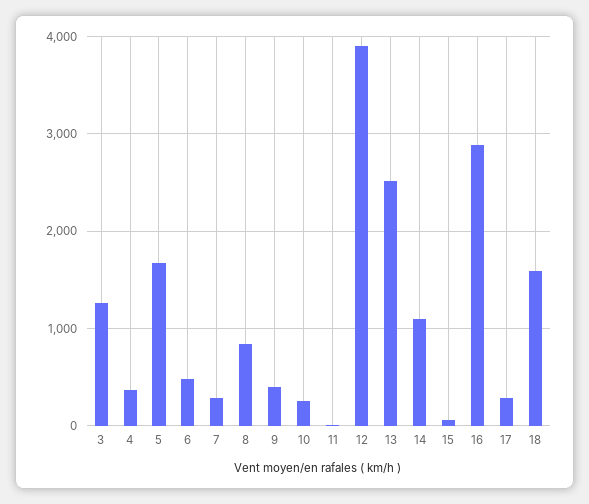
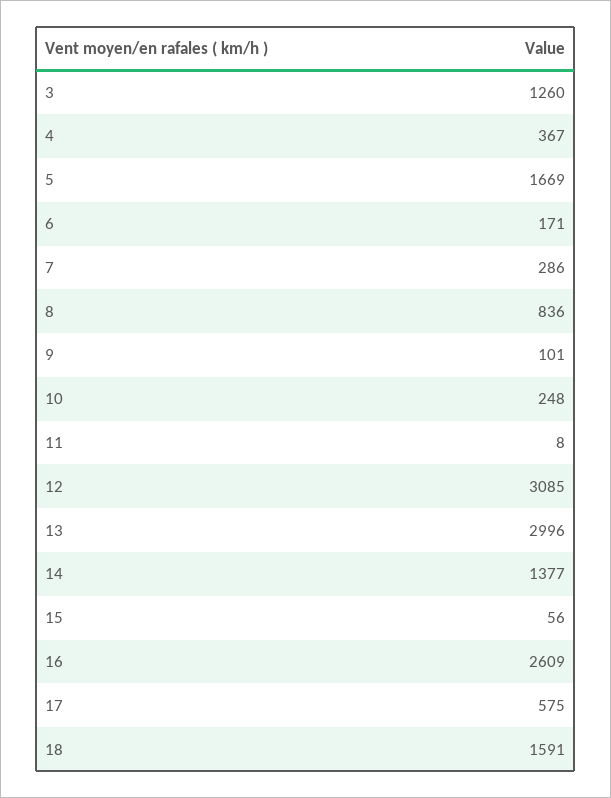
6: 500 -> 171
9: 400 -> 101
12: 3900 -> 3085
13: 2500 -> 2996
14: 1100 -> 1377
16: 2900 -> 2609
17: 300 -> 575

